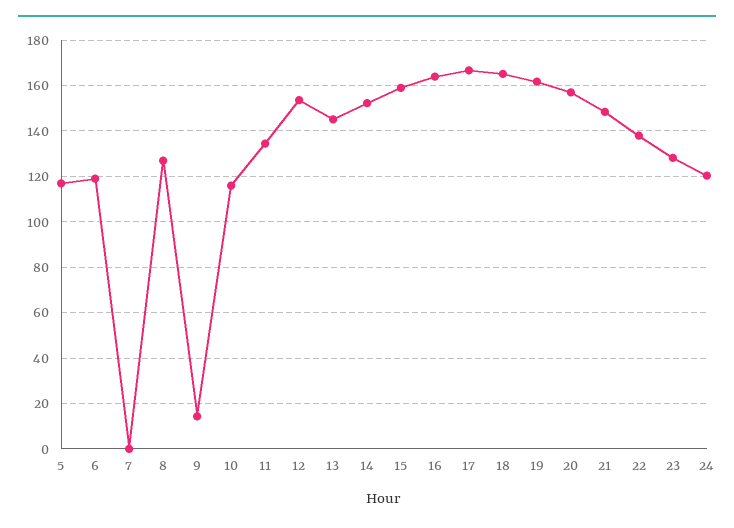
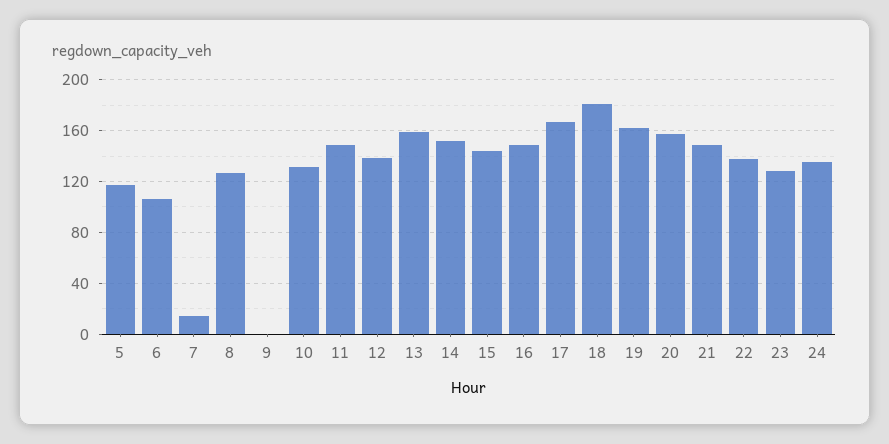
6: 120 -> 105
7: 0 -> 15
9: 15 -> 0
10: 115 -> 130
11: 135 -> 150
12: 155 -> 140
13: 145 -> 160
15: 160 -> 145
16: 165 -> 150
18: 165 -> 180
24: 120 -> 135

